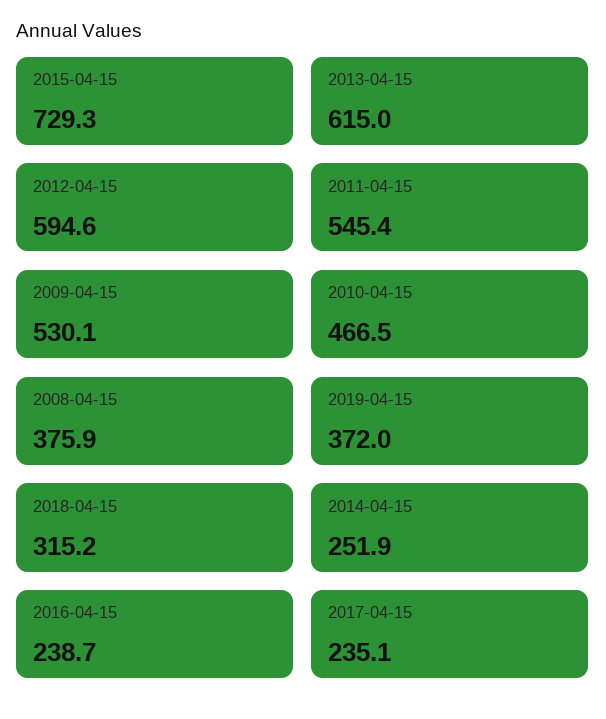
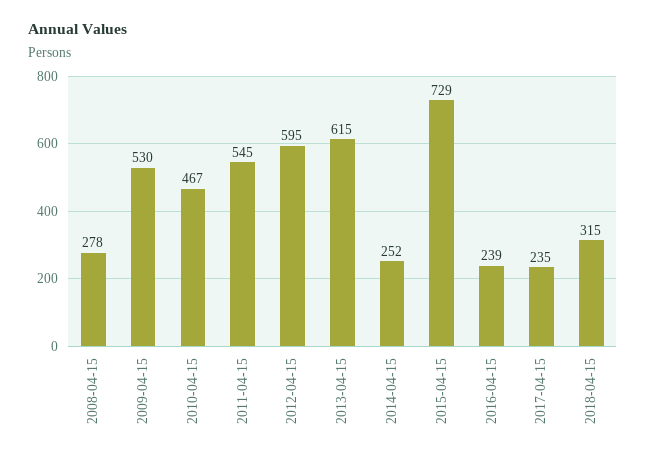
2008-04-15: 375.9 -> 278
2019-04-15: 372 -> none

